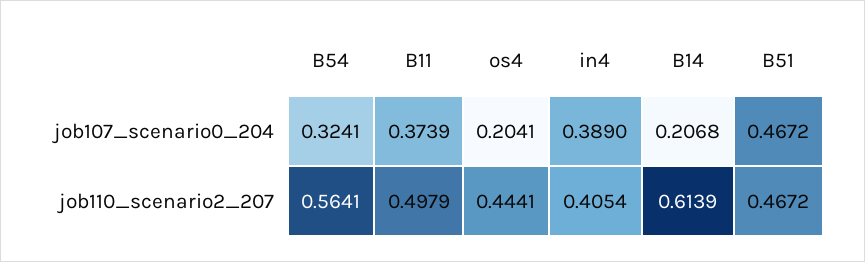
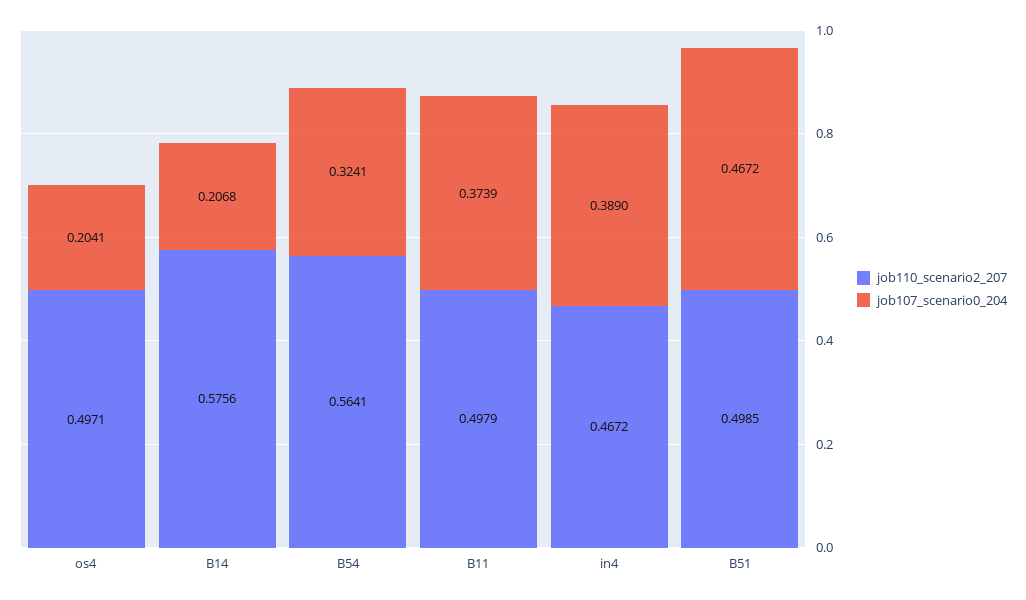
job110_scenario2_207, os4: 0.4441 -> 0.4971
job110_scenario2_207, in4: 0.4054 -> 0.4672
job110_scenario2_207, B14: 0.6139 -> 0.5756
job110_scenario2_207, B51: 0.4672 -> 0.4985

